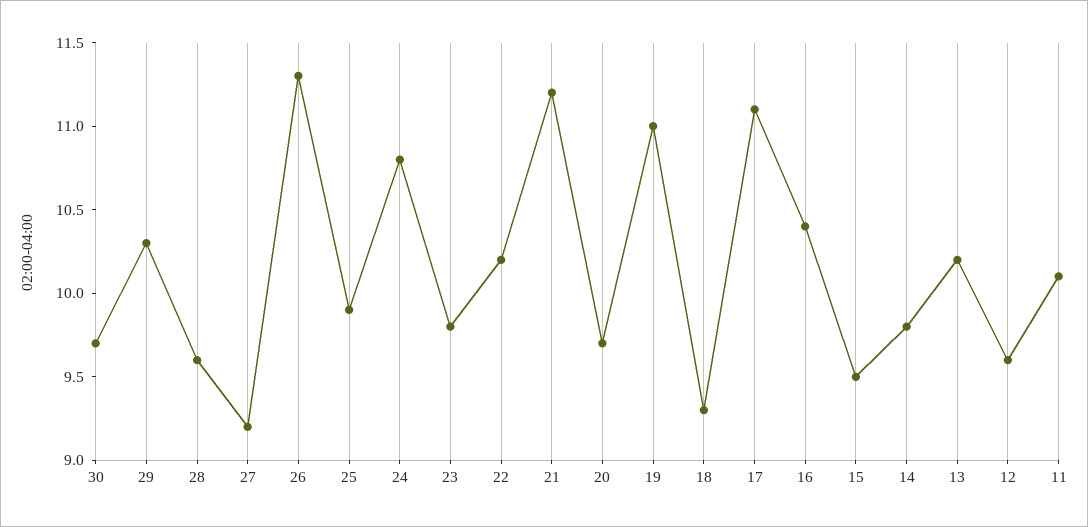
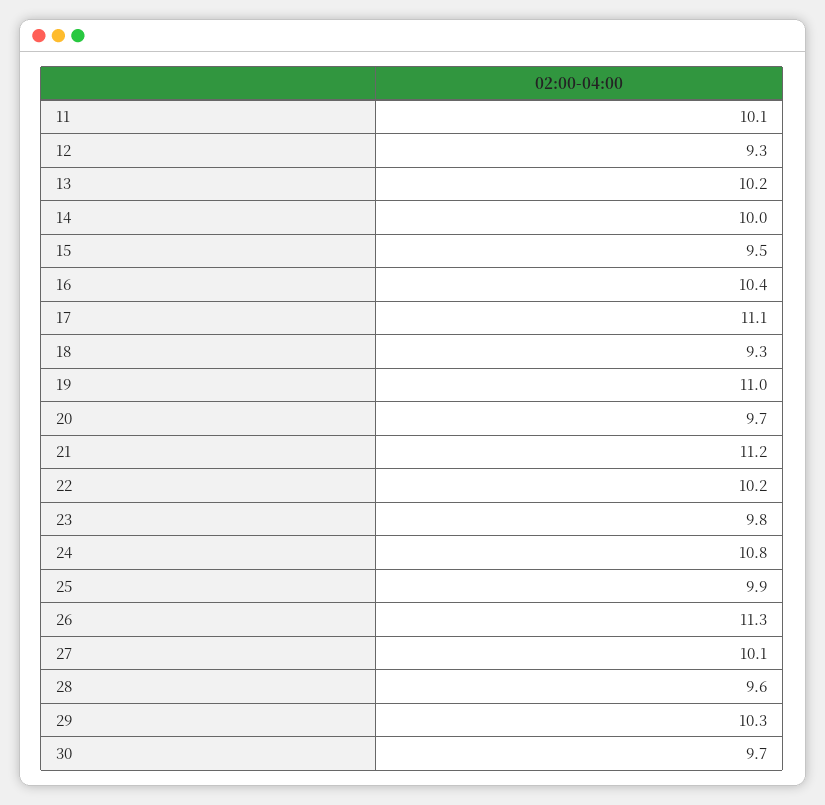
27: 9.2 -> 10.1
14: 9.8 -> 10
12: 9.6 -> 9.3

